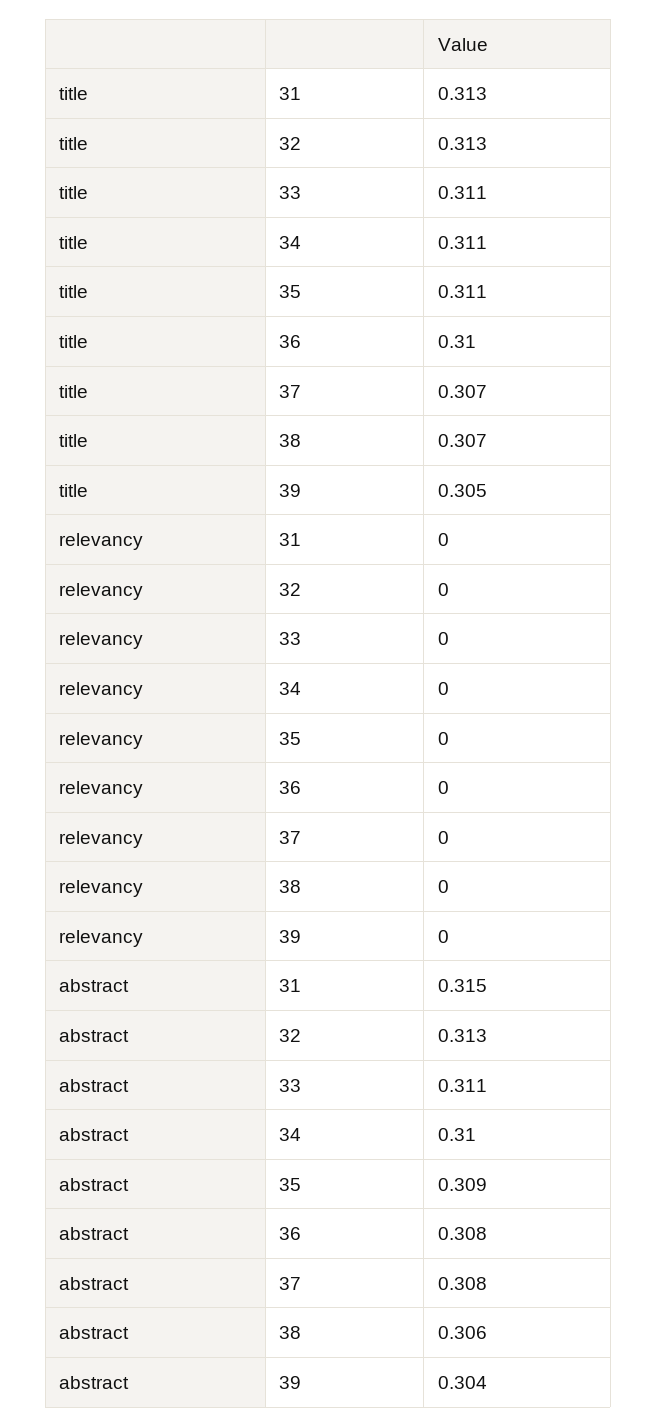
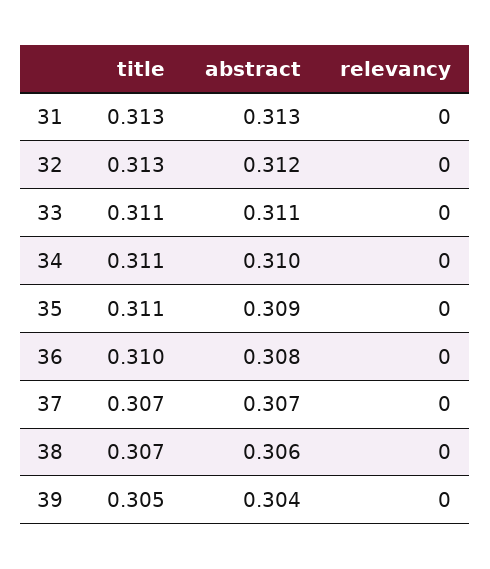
abstract, 31: 0.315 -> 0.313
abstract, 32: 0.313 -> 0.312
abstract, 37: 0.308 -> 0.307

